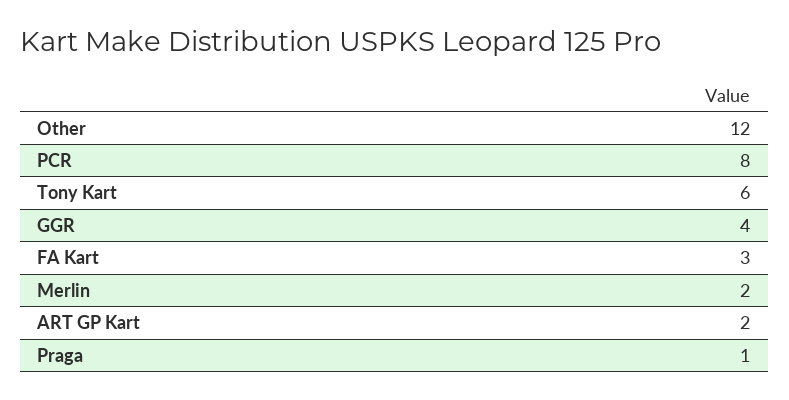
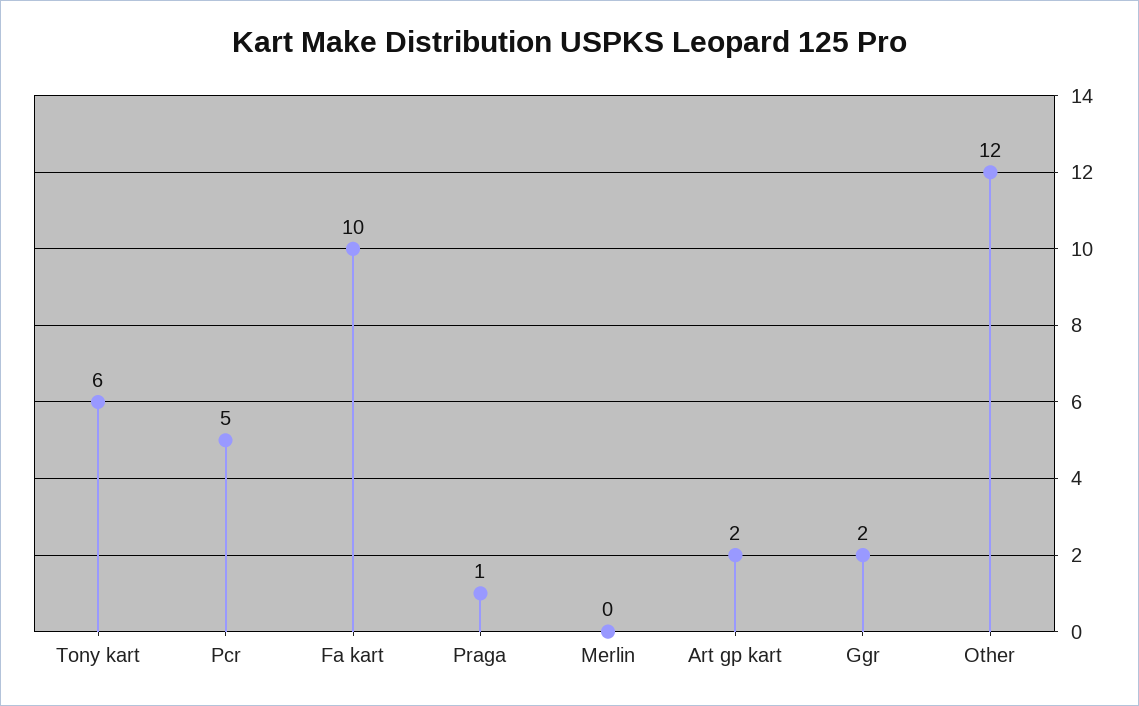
PCR: 8 -> 5
GGR: 4 -> 2
FA Kart: 3 -> 10
Merlin: 2 -> 0

